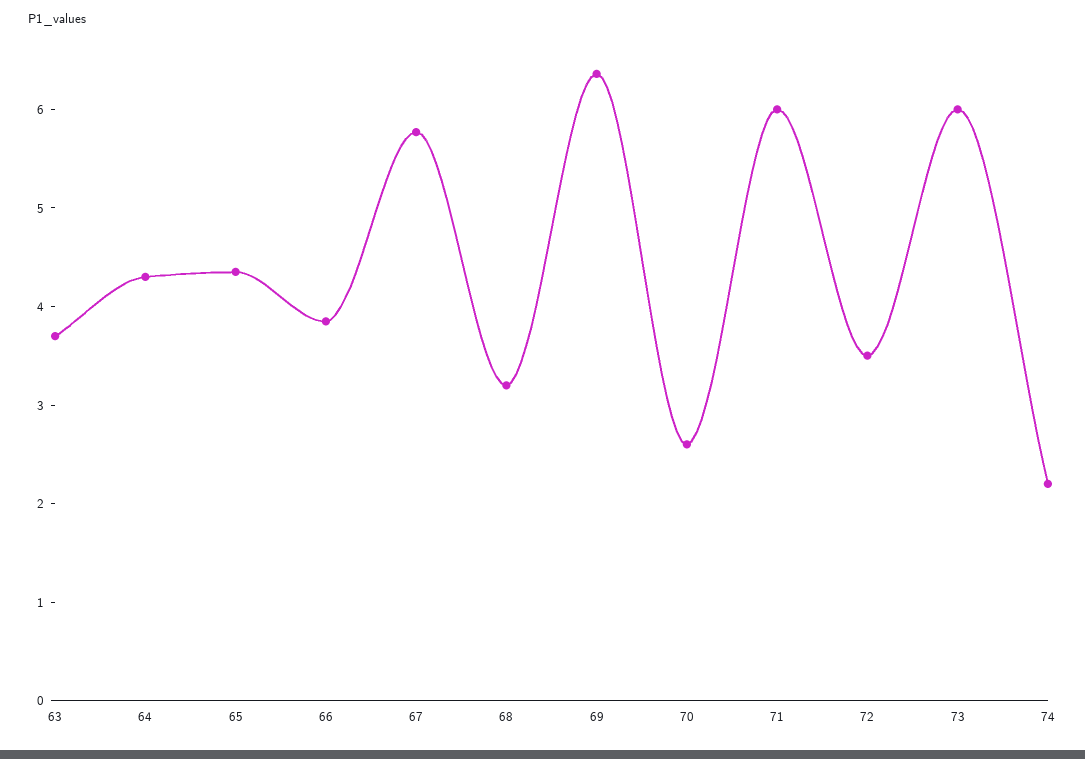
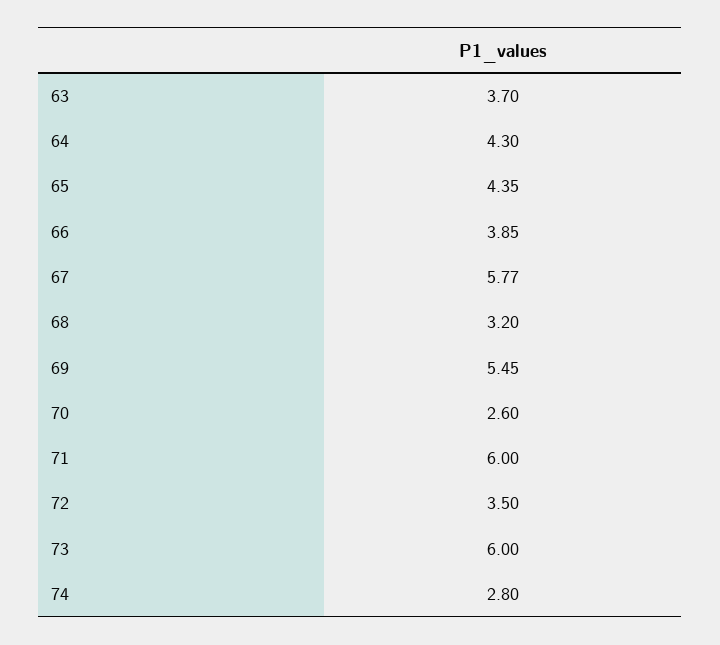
69: 6.4 -> 5.45
74: 2.2 -> 2.8

